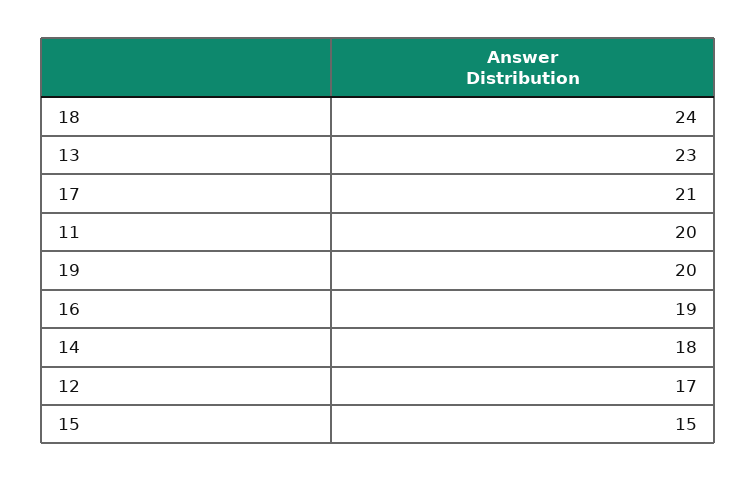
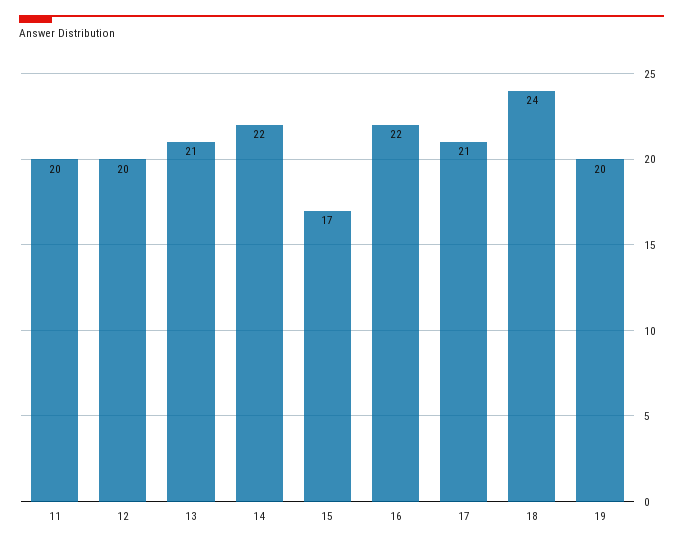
13: 23 -> 21
16: 19 -> 22
14: 18 -> 22
12: 17 -> 20
15: 15 -> 17

